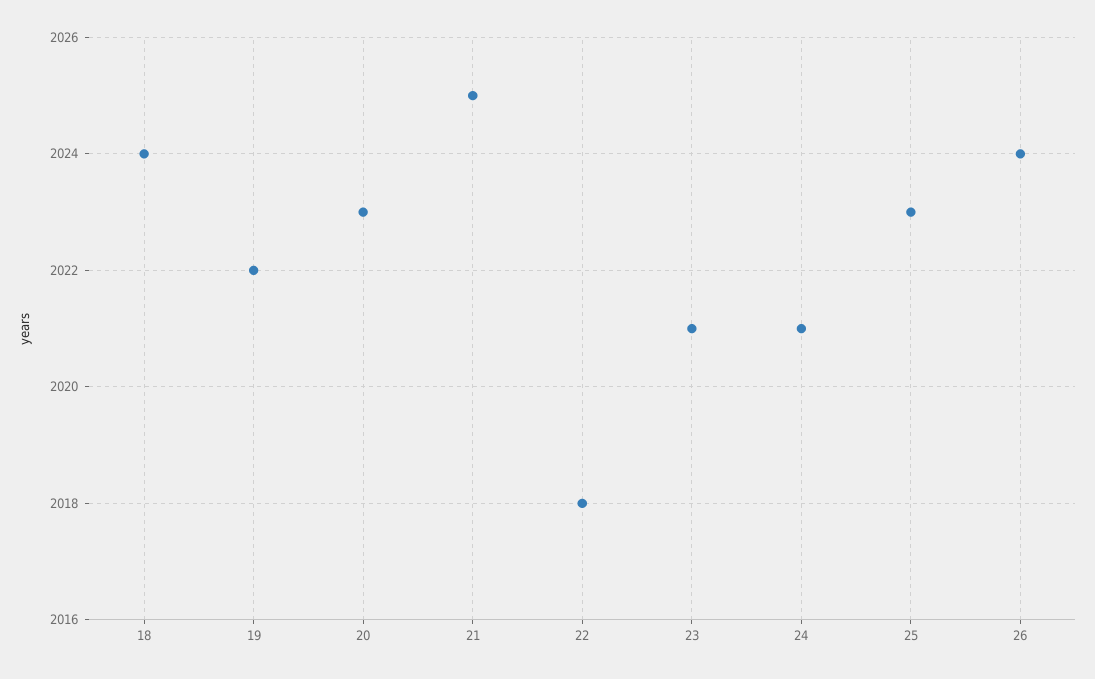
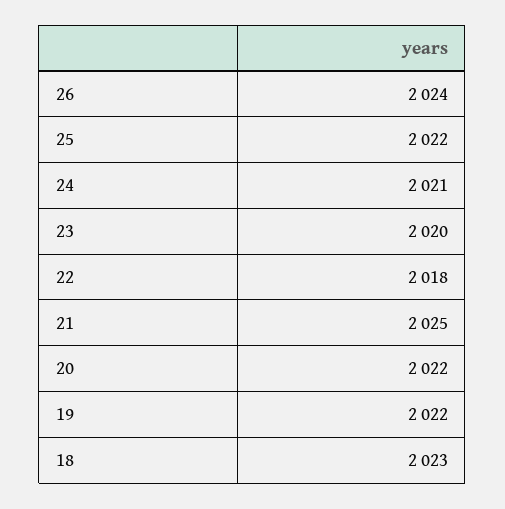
18: 2024 -> 2023
20: 2023 -> 2022
23: 2021 -> 2020
25: 2023 -> 2022

